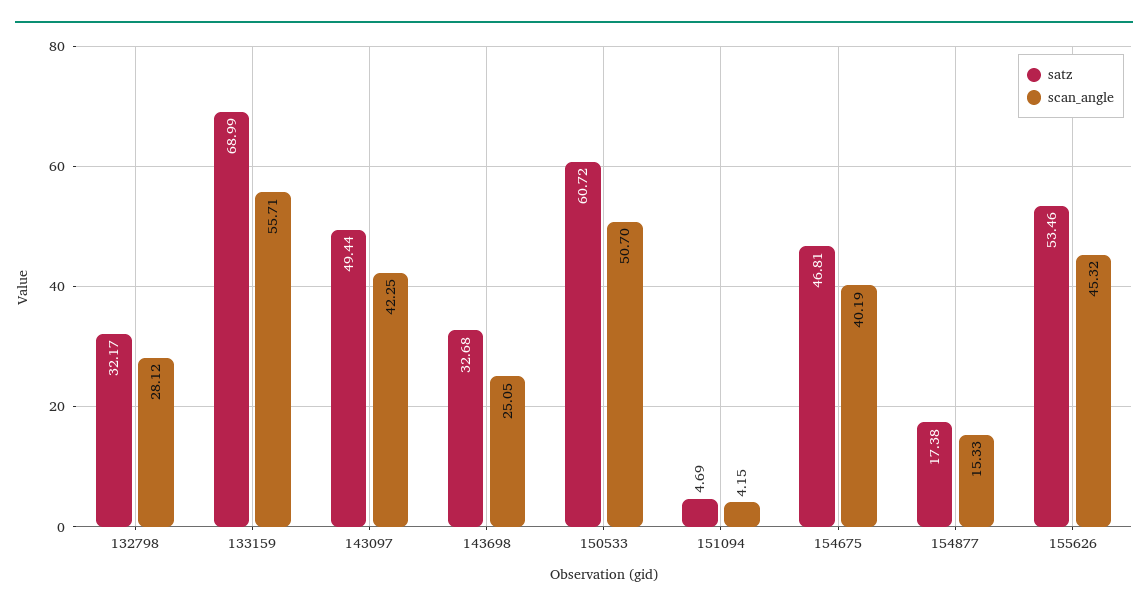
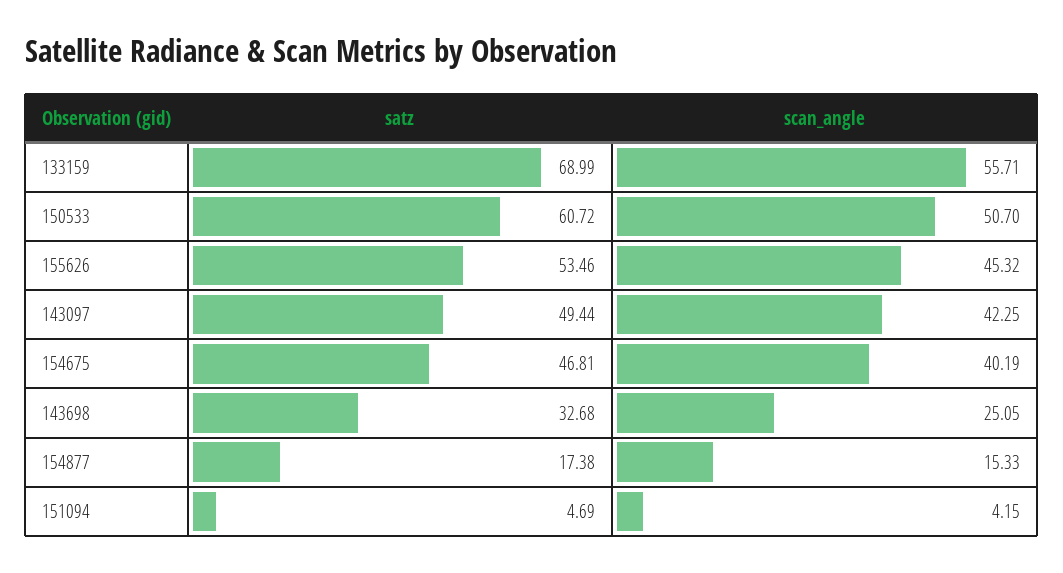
satz, 132798: 32.17 -> none
scan_angle, 132798: 28.12 -> none

